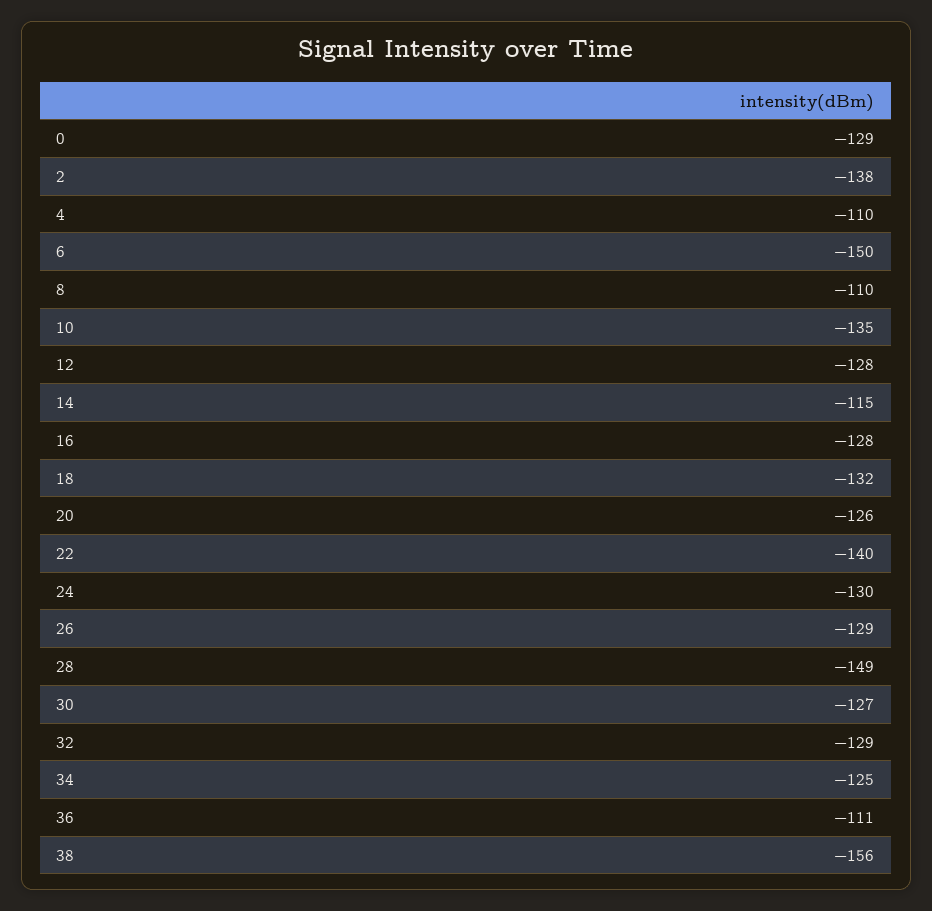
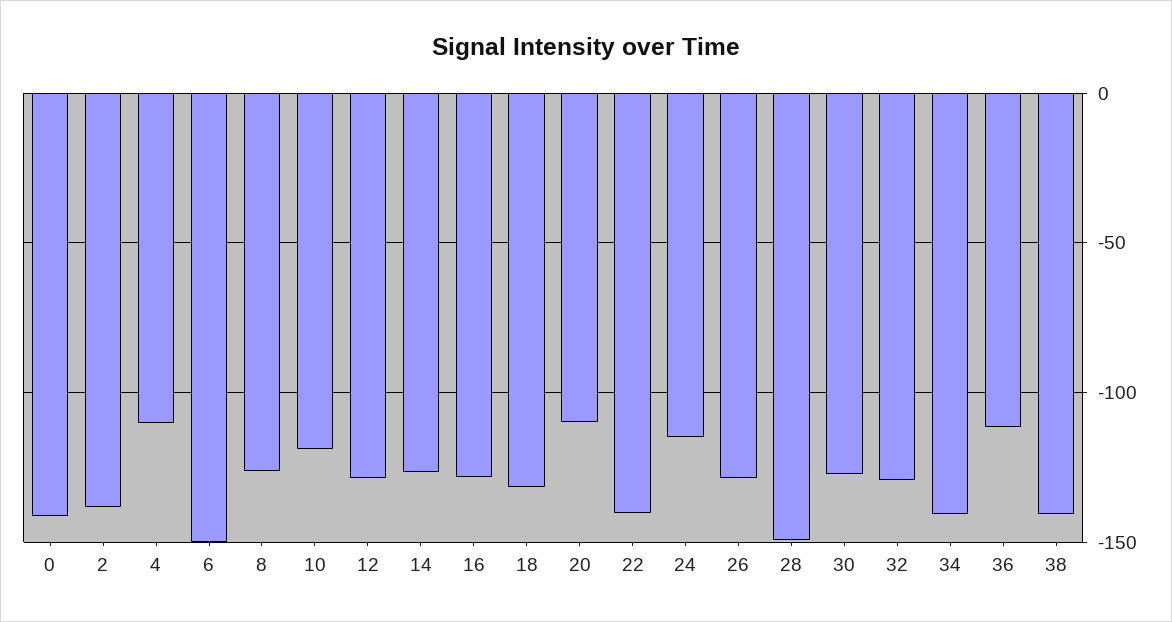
0: -129 -> -140
8: -110 -> -125
10: -135 -> -120
14: -115 -> -125
20: -126 -> -110
24: -130 -> -115
34: -125 -> -140
38: -156 -> -140

